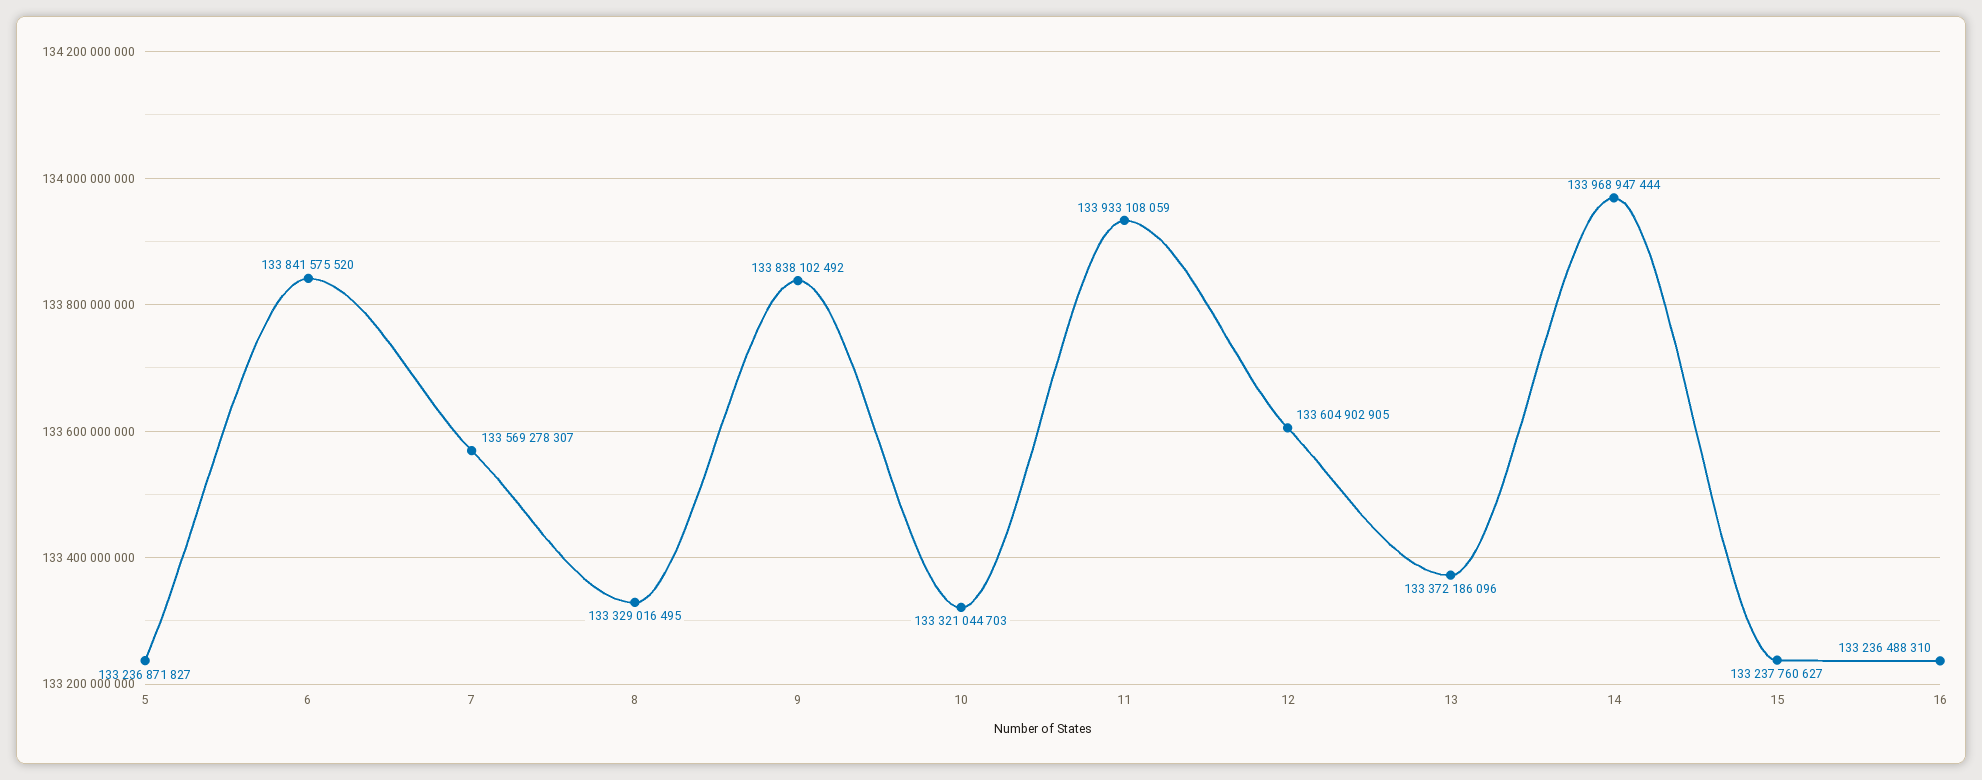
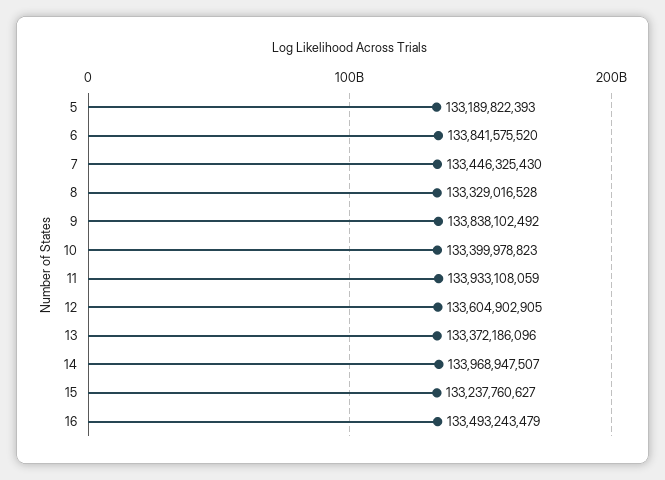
5: 133236871827 -> 133189822393
7: 133569278307 -> 133446325430
8: 133329016495 -> 133329016528
10: 133321044703 -> 133399978823
14: 133968947444 -> 133968947507
16: 133236488310 -> 133493243479

